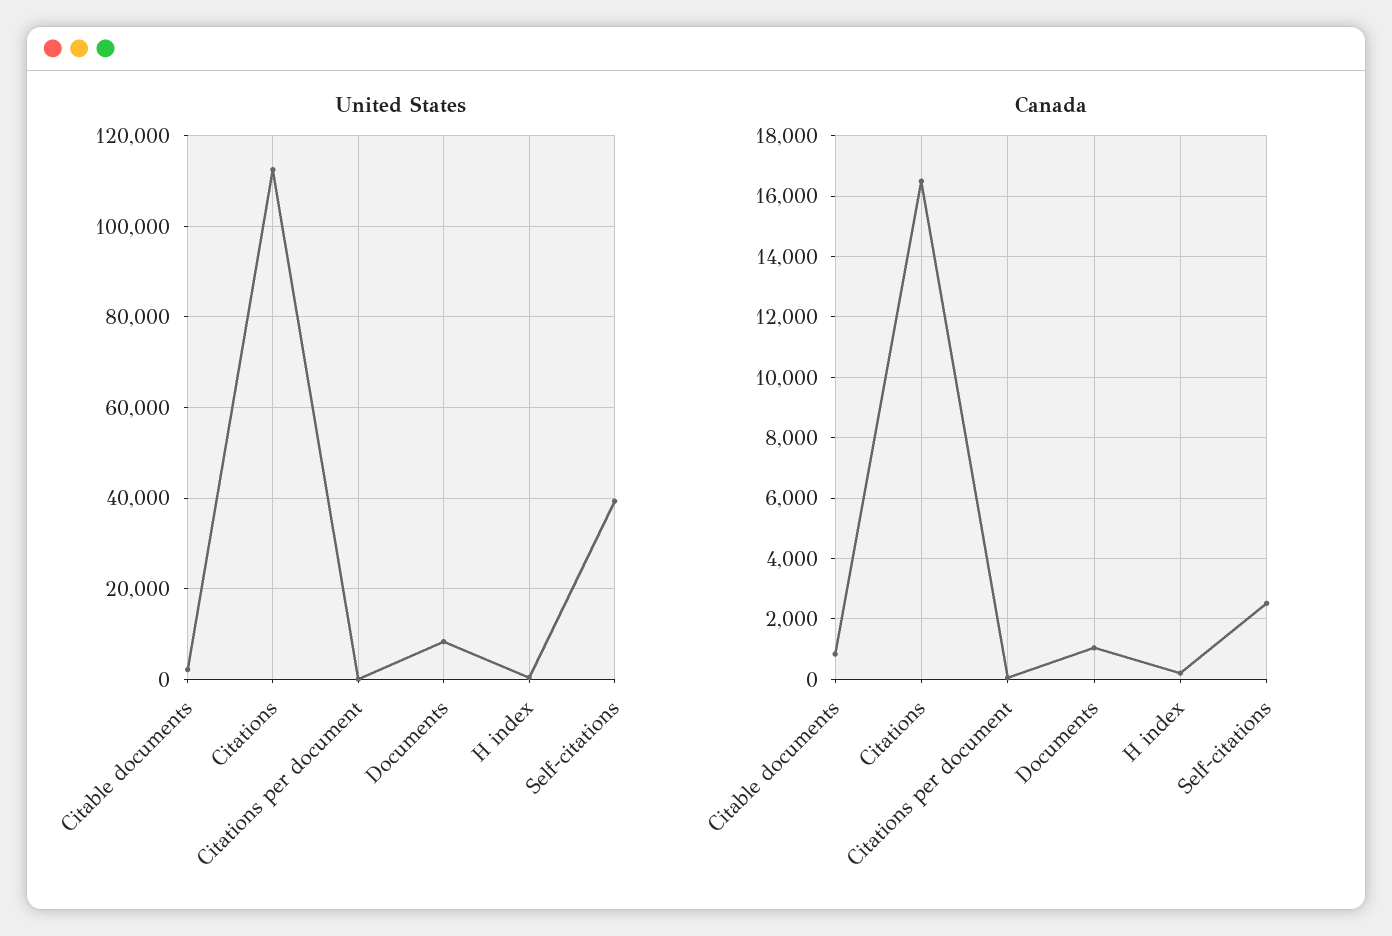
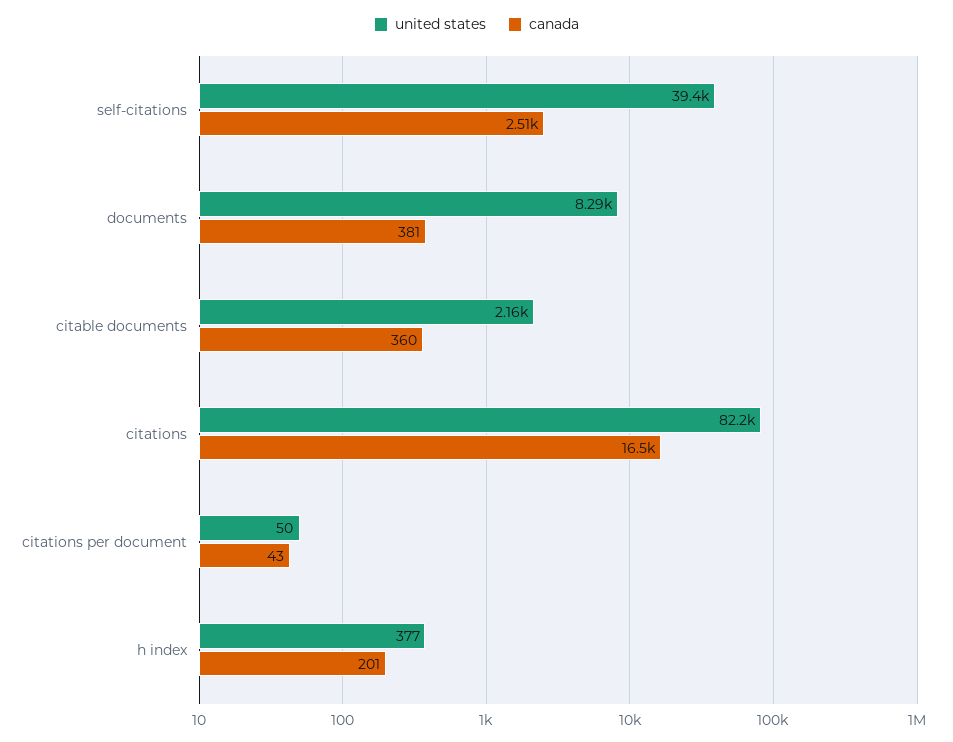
United States, Citations: 112000 -> 82200
Canada, Citable documents: 800 -> 360
Canada, Documents: 1000 -> 381

